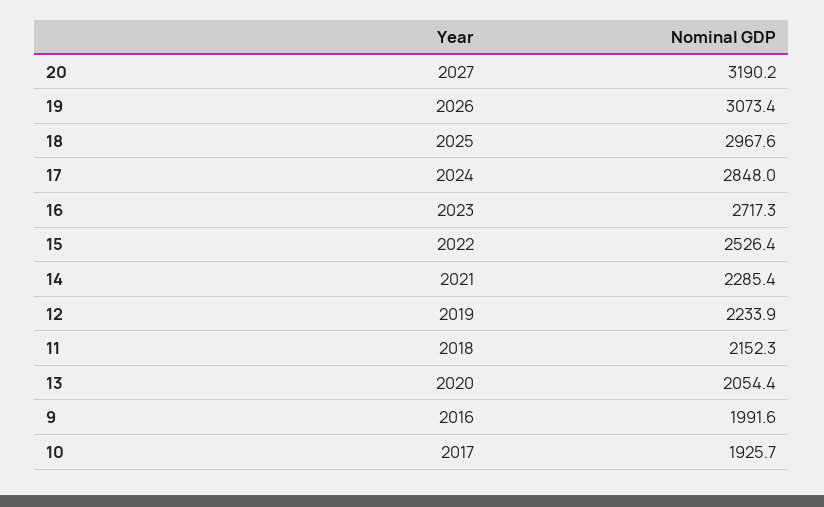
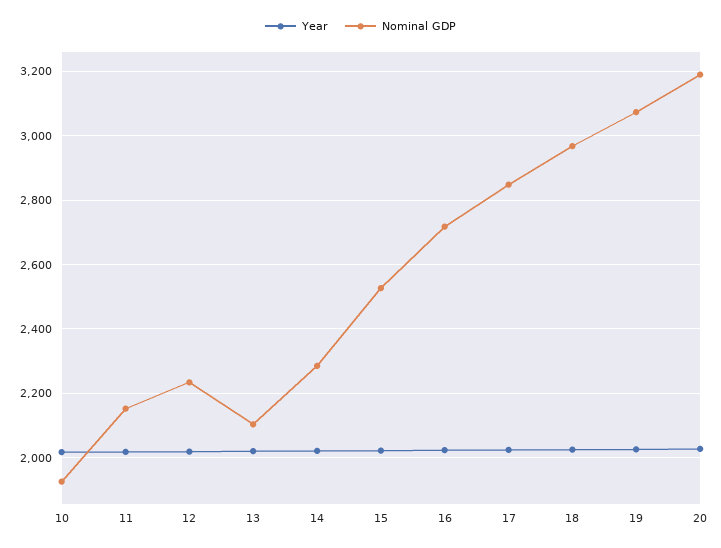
Nominal GDP, 13: 2054.4 -> 2100
Year, 9: 2016 -> none
Nominal GDP, 9: 1991.6 -> none

